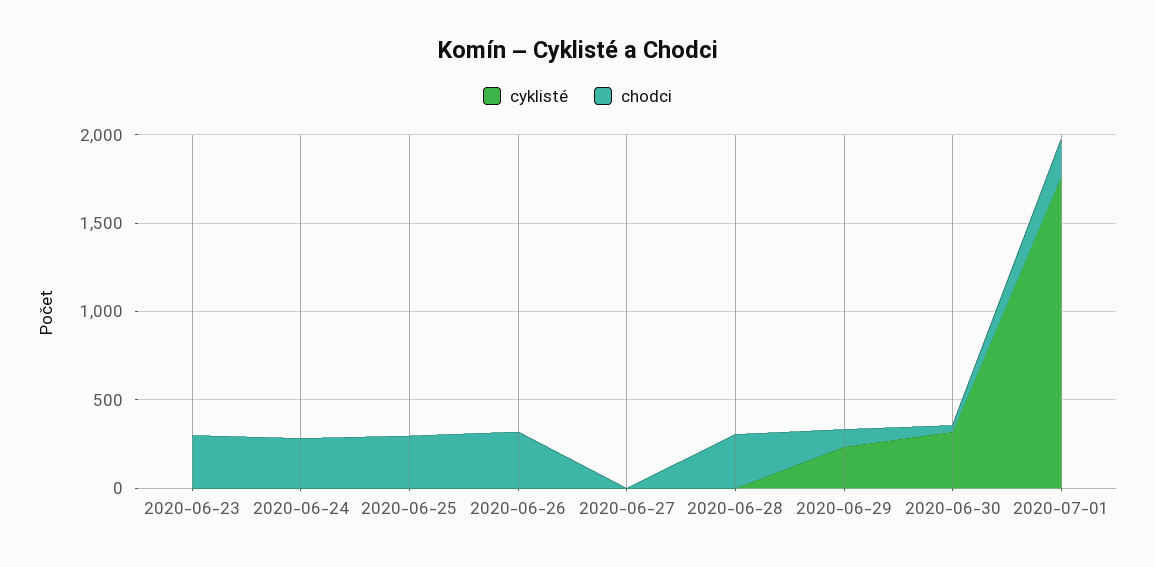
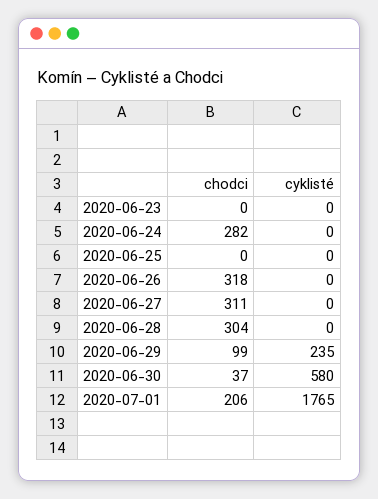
chodci, 2020-06-23: 300 -> 0
chodci, 2020-06-25: 300 -> 0
chodci, 2020-06-27: 0 -> 311
cyklisté, 2020-06-30: 300 -> 580

